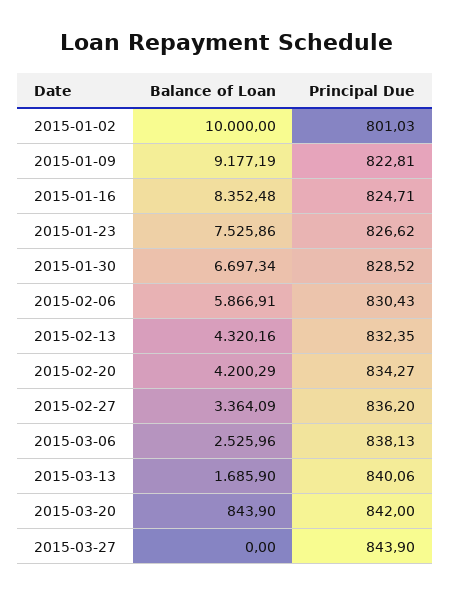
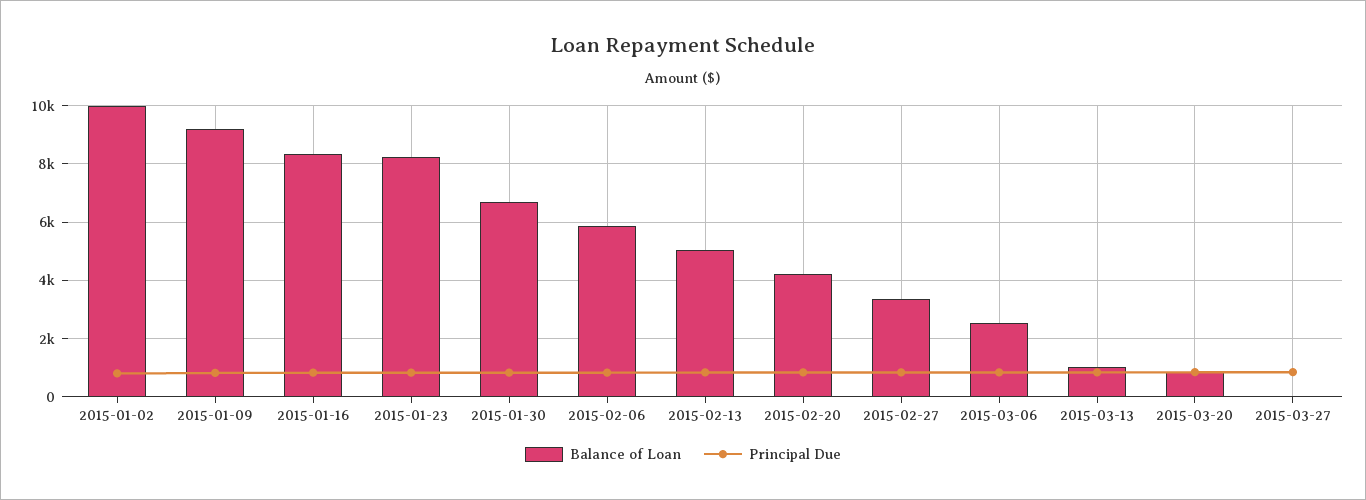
Balance of Loan, 2015-01-23: 7525.86 -> 8250
Balance of Loan, 2015-02-13: 4320.16 -> 5000
Balance of Loan, 2015-03-13: 1685.9 -> 1000

